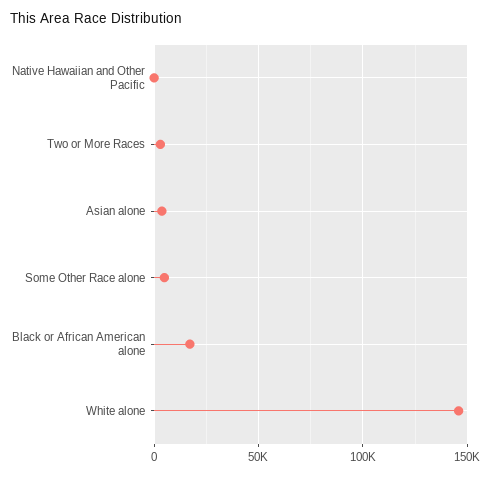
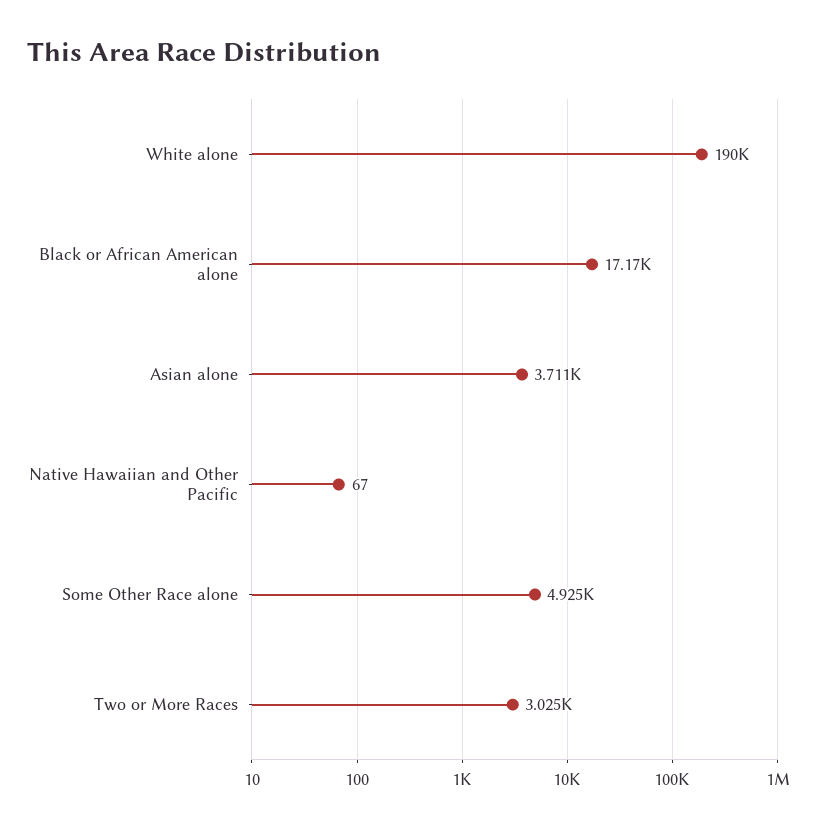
White alone: 145000 -> 190000

